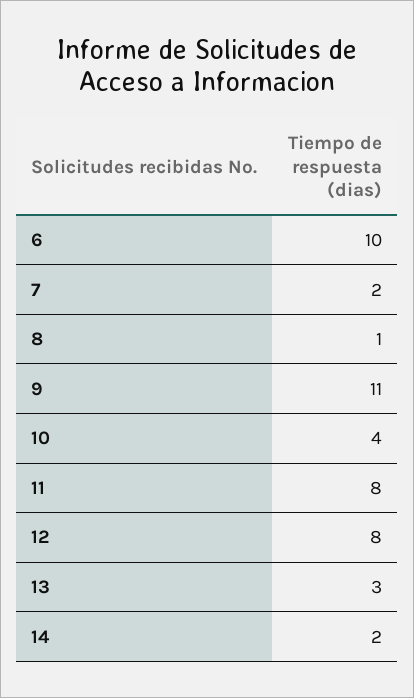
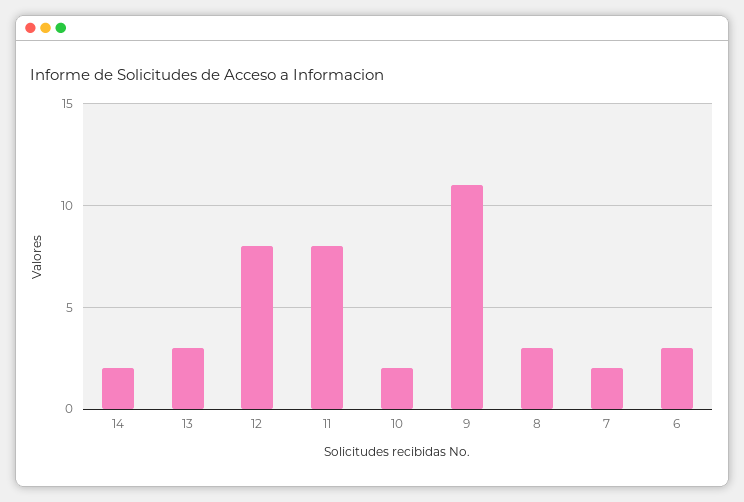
6: 10 -> 3
8: 1 -> 3
10: 4 -> 2

